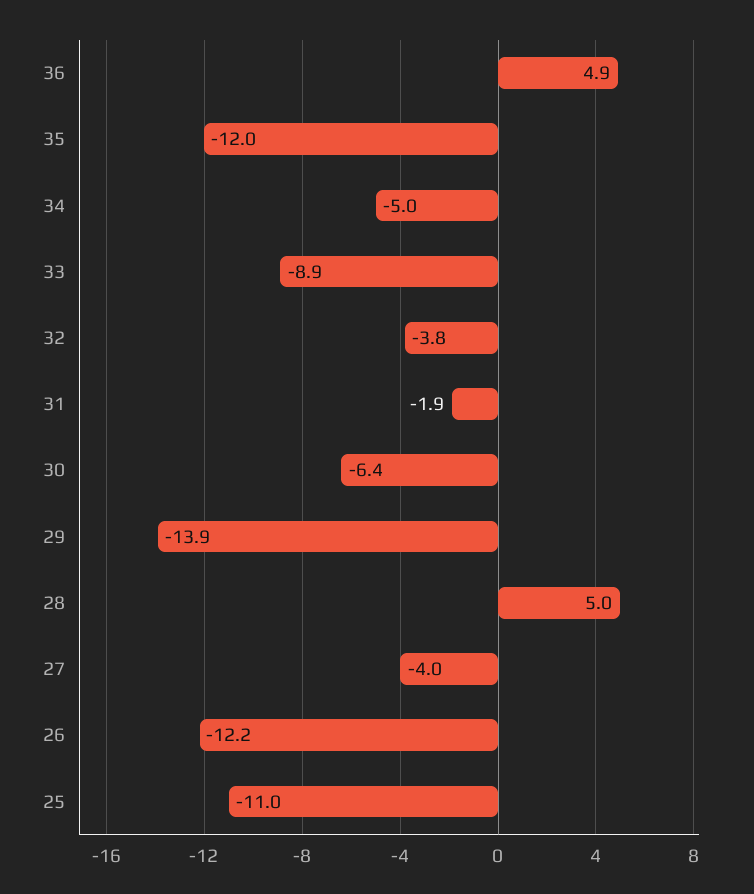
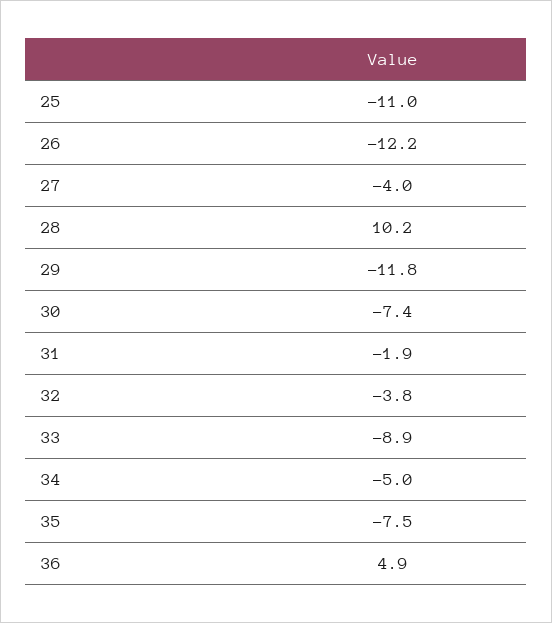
35: -12 -> -7.5
30: -6.4 -> -7.4
29: -13.9 -> -11.8
28: 5 -> 10.2

